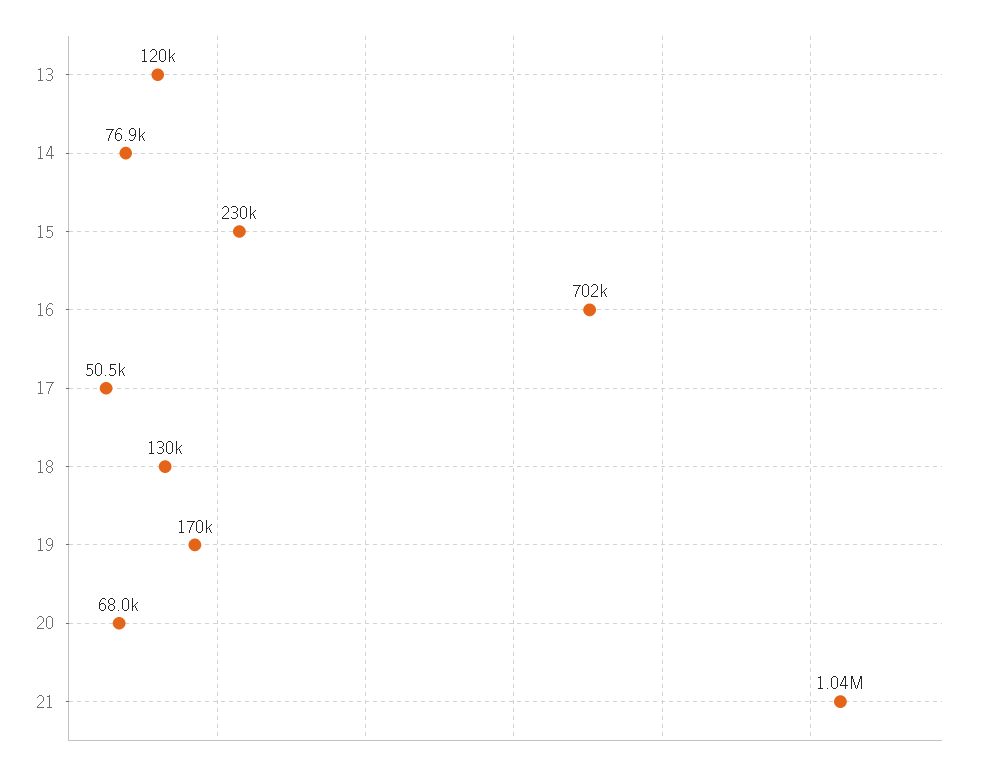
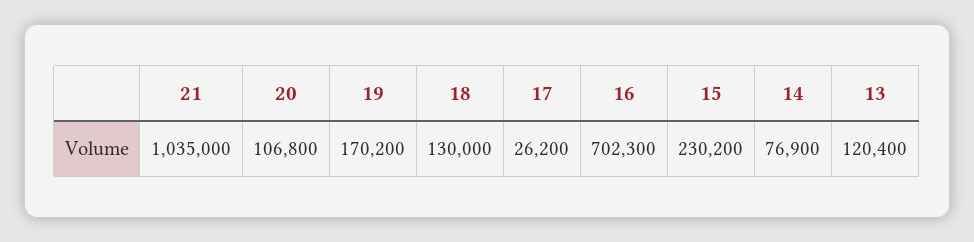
17: 50500 -> 26200
20: 68000 -> 106800

